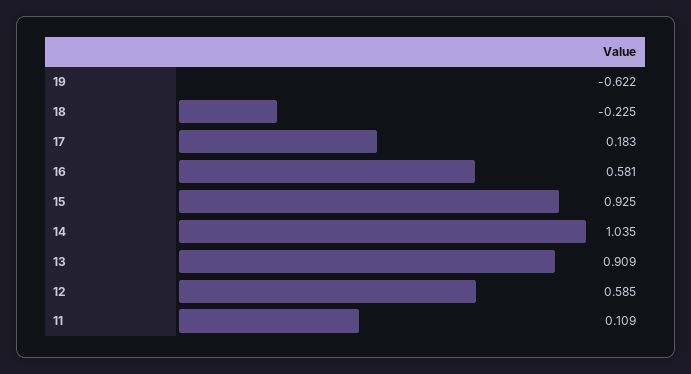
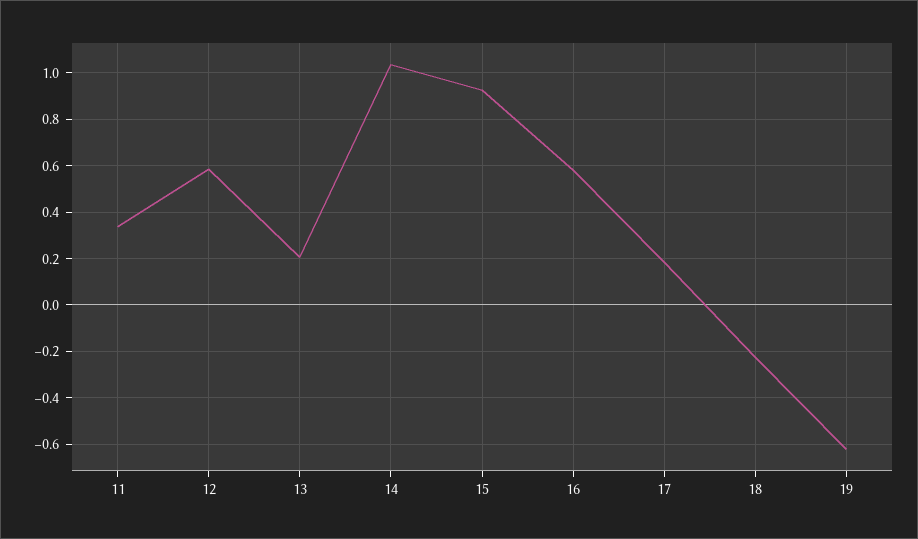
13: 0.909 -> 0.2
11: 0.109 -> 0.35

